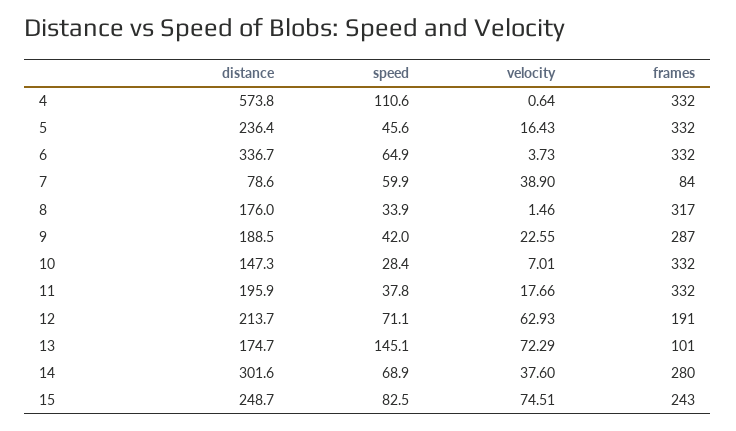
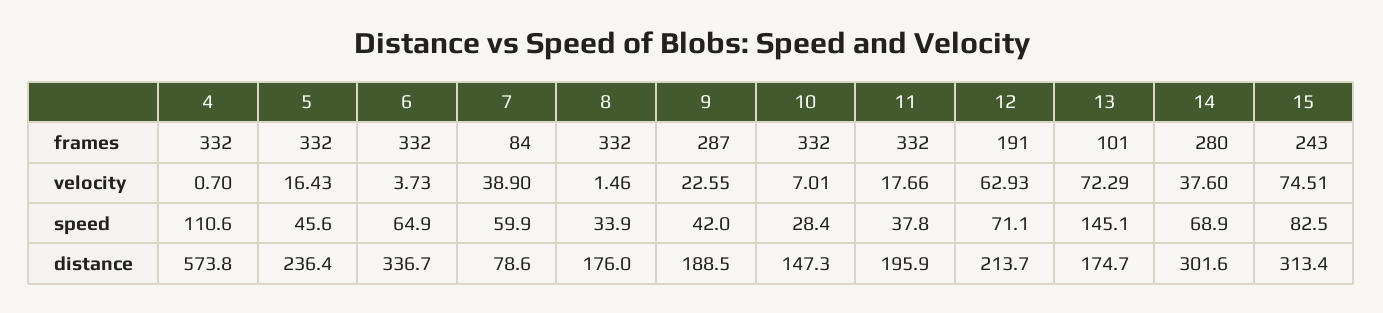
velocity, 4: 0.64 -> 0.7
frames, 8: 317 -> 332
distance, 15: 248.7 -> 313.4

